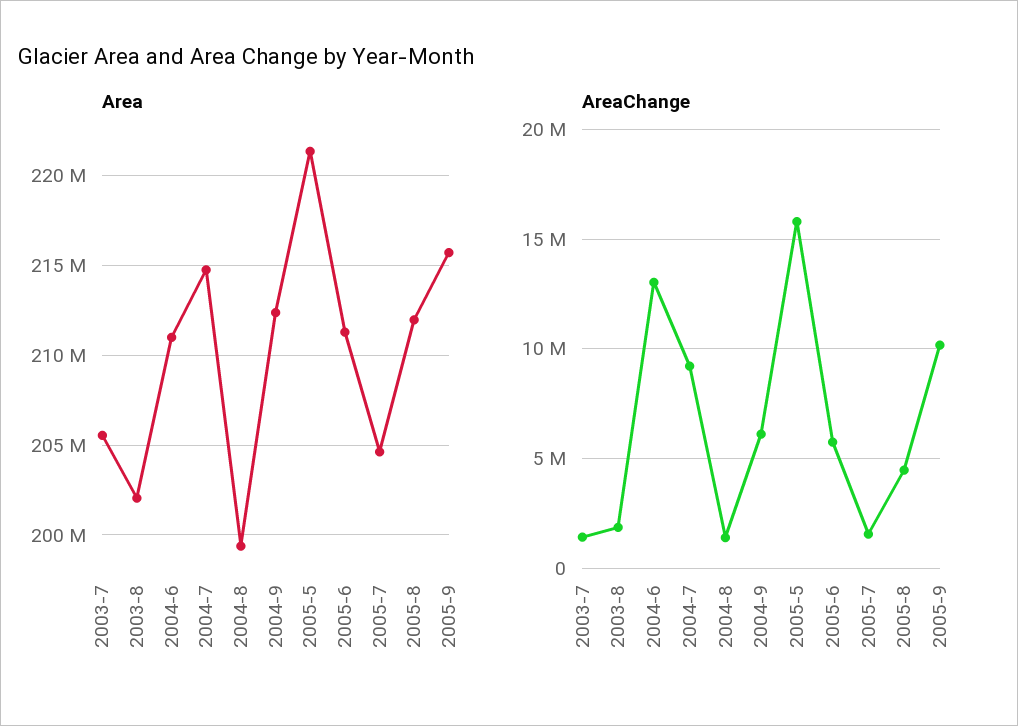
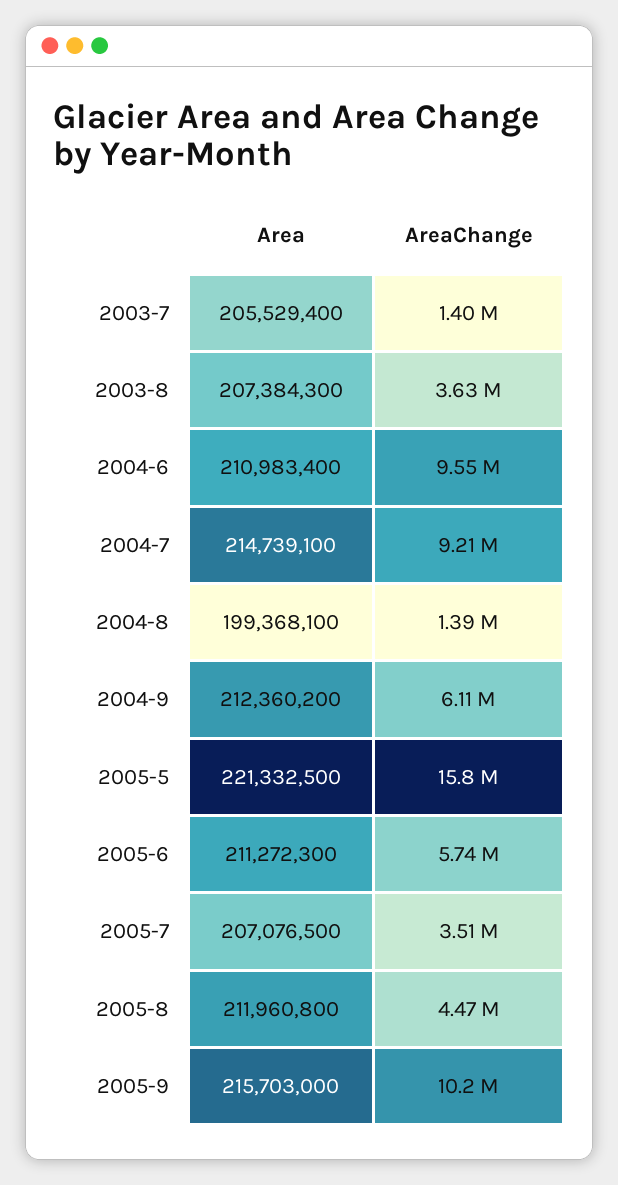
Area, 2003-8: 202000000 -> 207384300
Area, 2005-7: 204500000 -> 207076500
AreaChange, 2003-8: 2000000 -> 3630000
AreaChange, 2004-6: 13000000 -> 9550000
AreaChange, 2005-7: 1500000 -> 3510000

